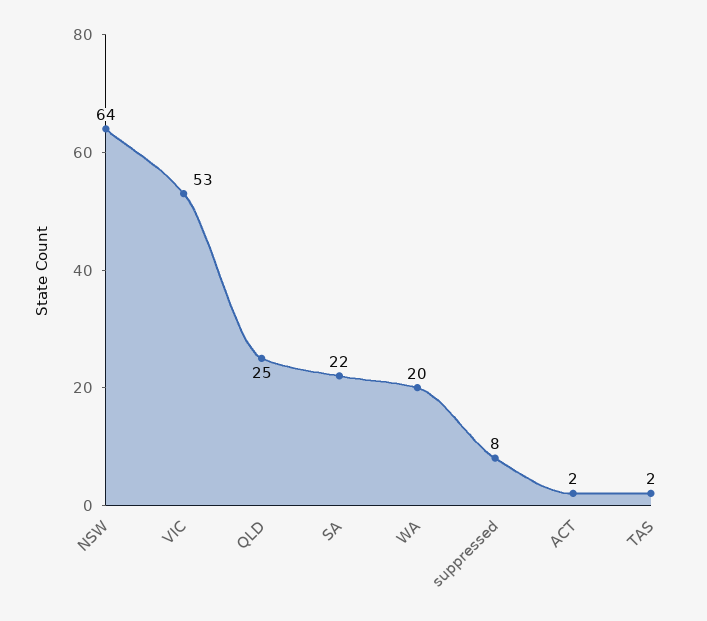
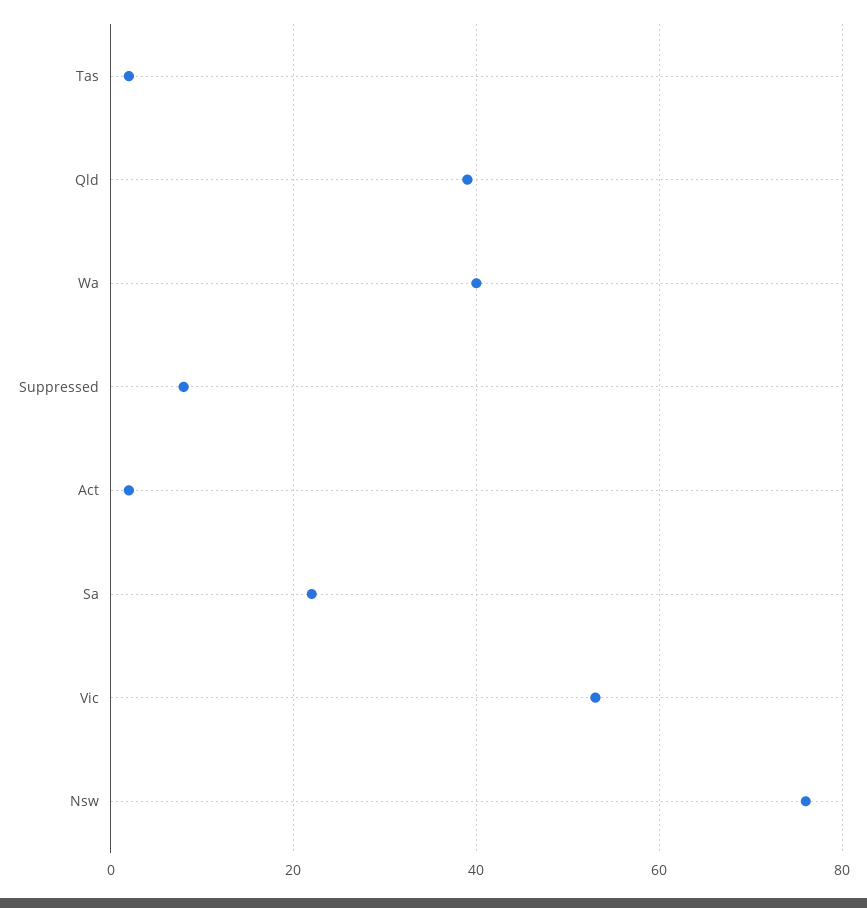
NSW: 64 -> 75
QLD: 25 -> 40
WA: 20 -> 40

